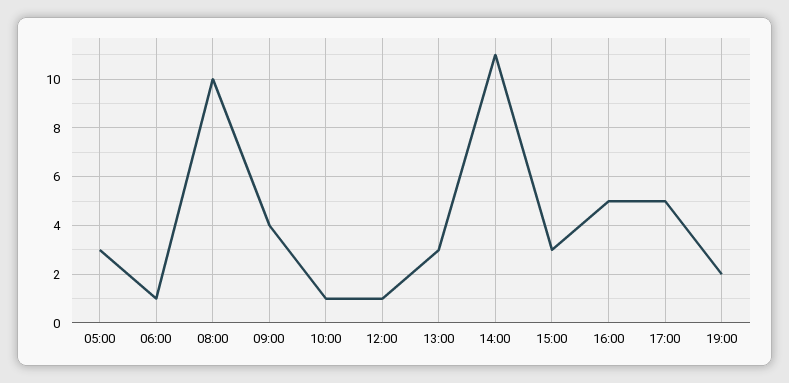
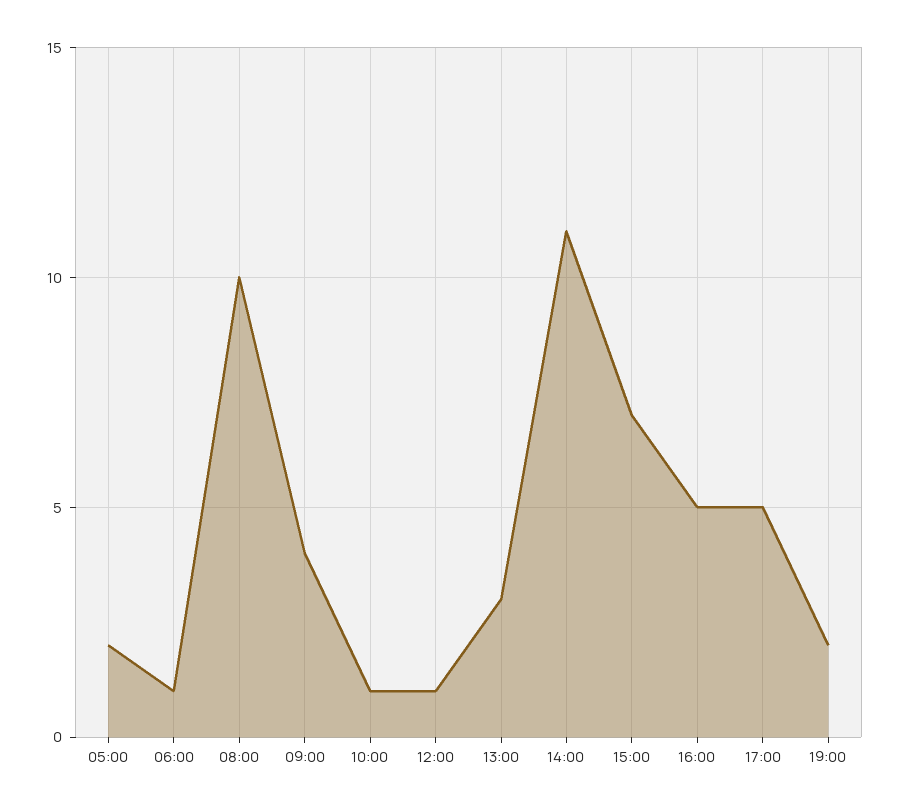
05:00: 3 -> 2
15:00: 3 -> 7

